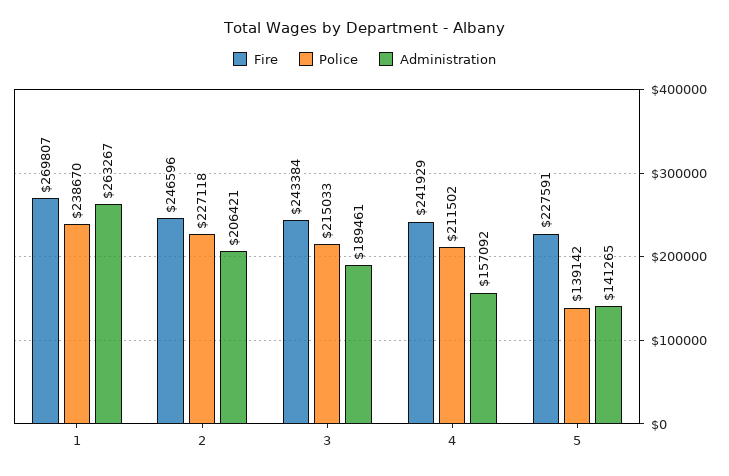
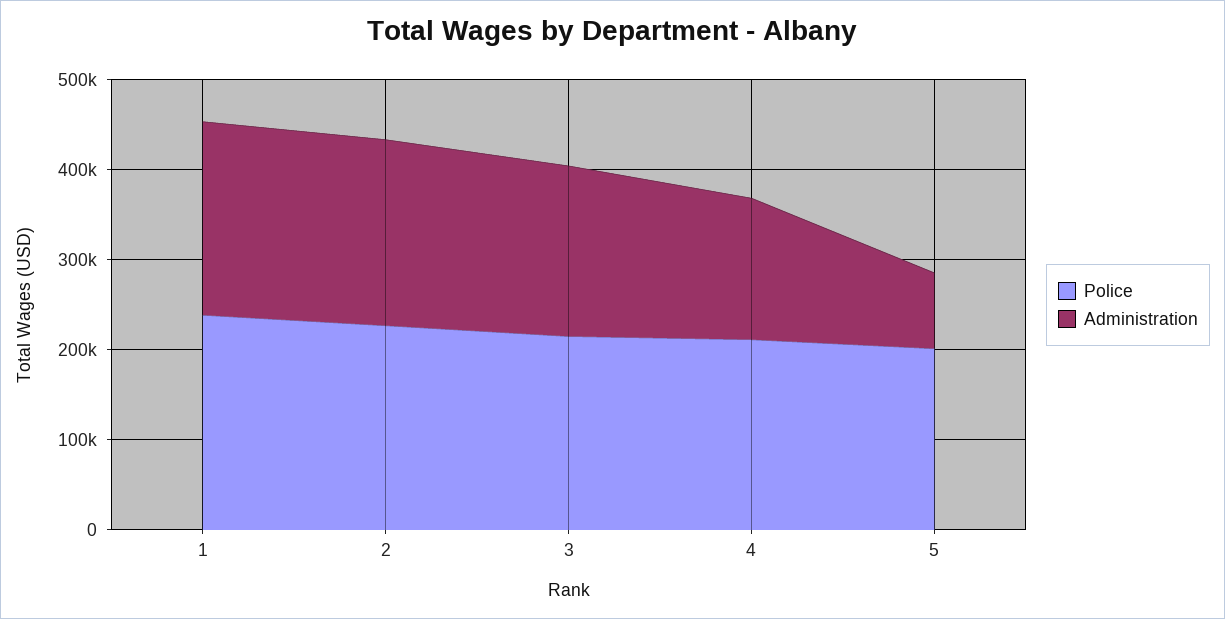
Fire, 1: 269807 -> none
Administration, 1: 263267 -> 220000
Fire, 2: 246596 -> none
Fire, 3: 243384 -> none
Fire, 4: 241929 -> none
Fire, 5: 227591 -> none
Police, 5: 139142 -> 200000
Administration, 5: 141265 -> 80000

